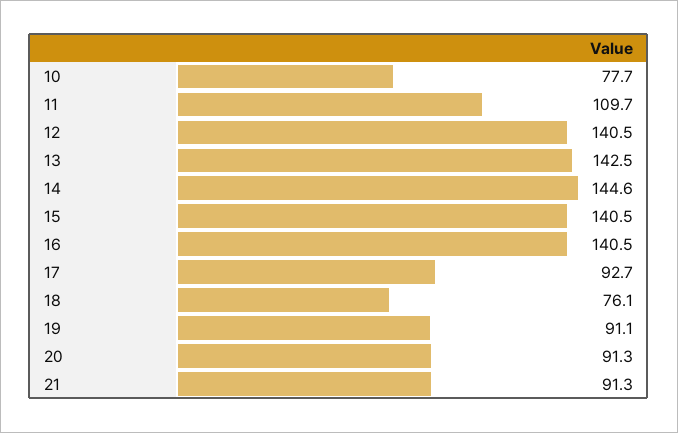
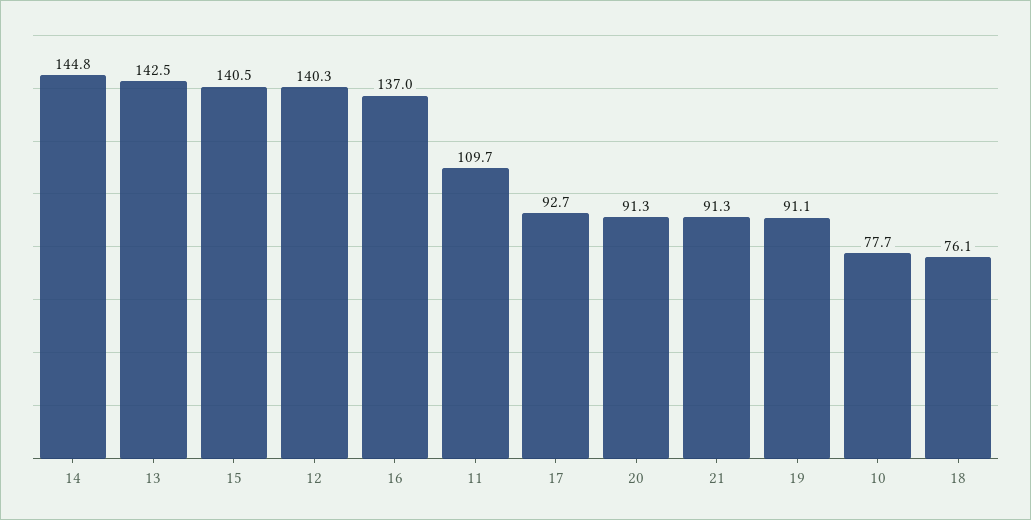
12: 140.5 -> 140.3
14: 144.6 -> 144.8
16: 140.5 -> 137

